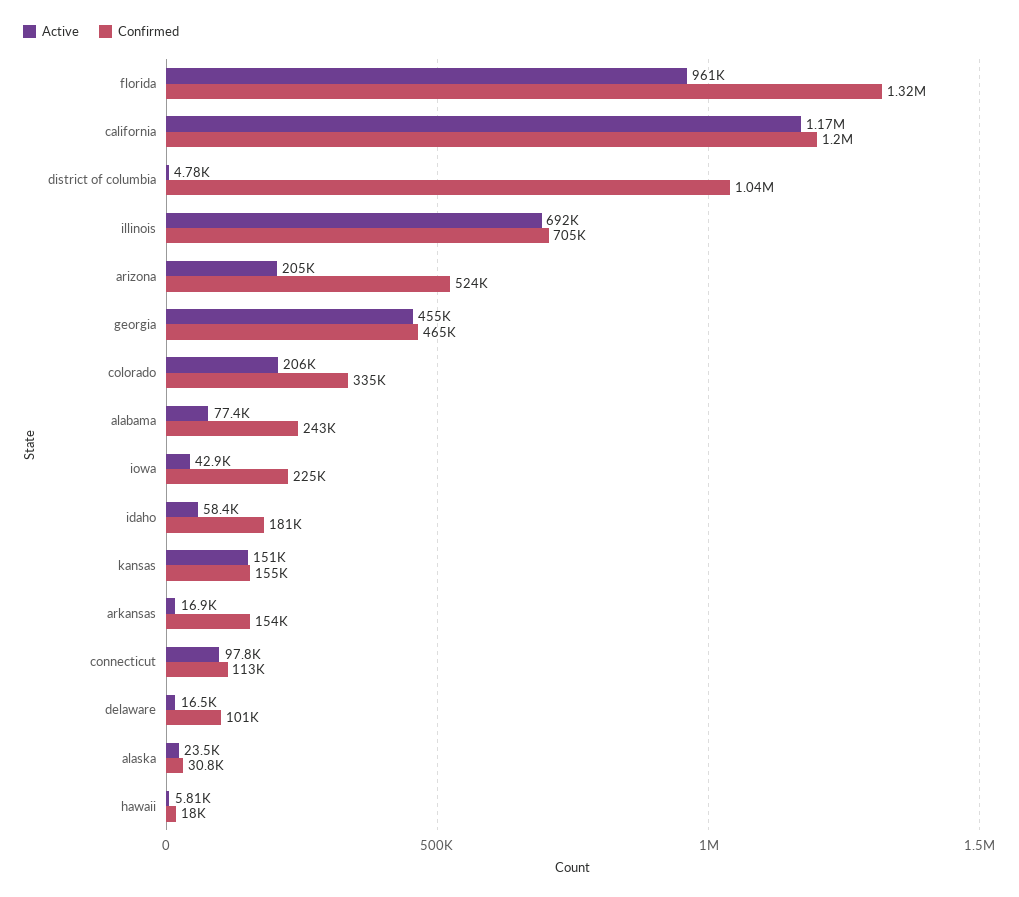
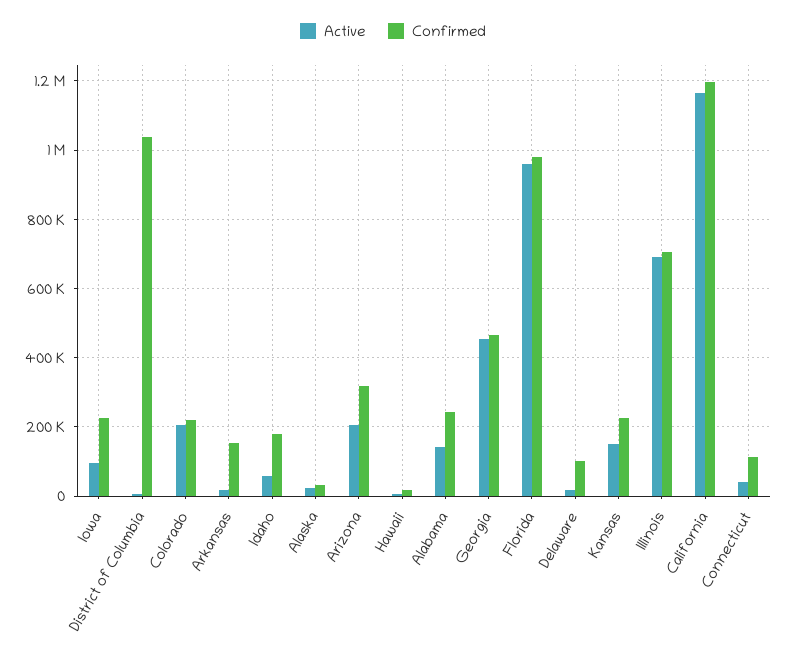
Confirmed, florida: 1320000 -> 980000
Confirmed, arizona: 524000 -> 320000
Confirmed, colorado: 335000 -> 220000
Active, alabama: 77400 -> 140000
Active, iowa: 42900 -> 100000
Confirmed, kansas: 155000 -> 220000
Active, connecticut: 97800 -> 40000

